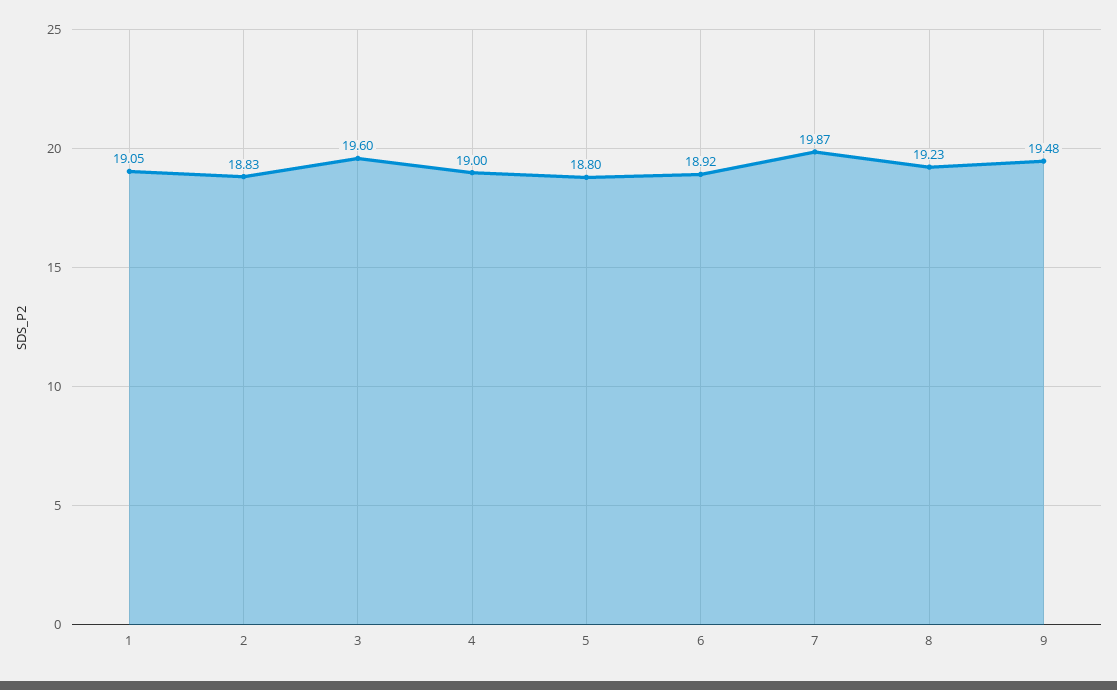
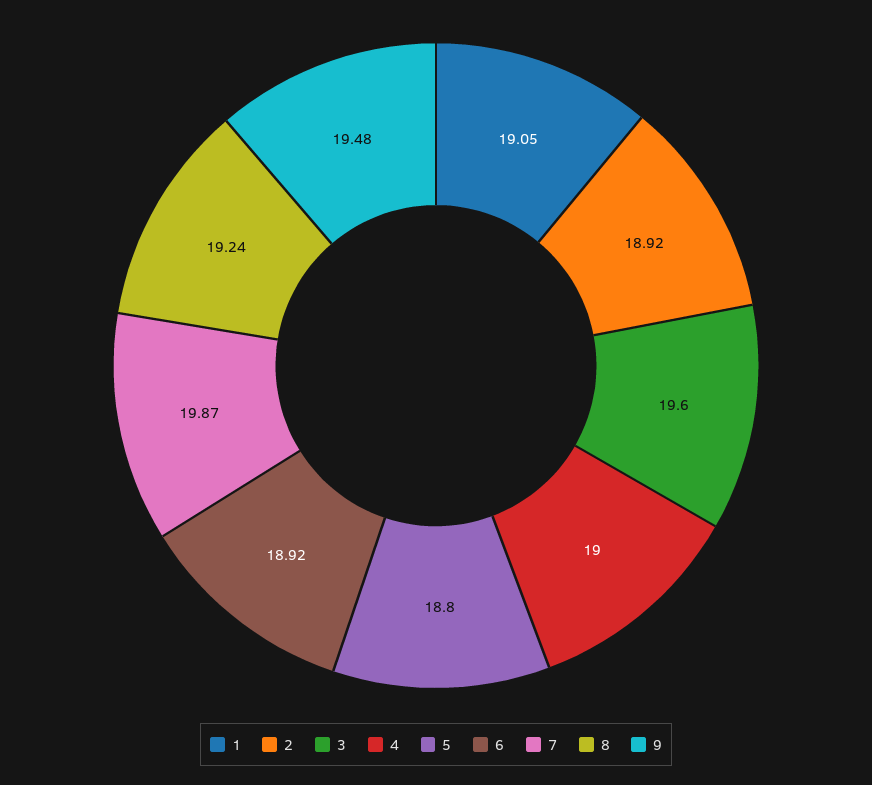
2: 18.83 -> 18.92
8: 19.23 -> 19.24

